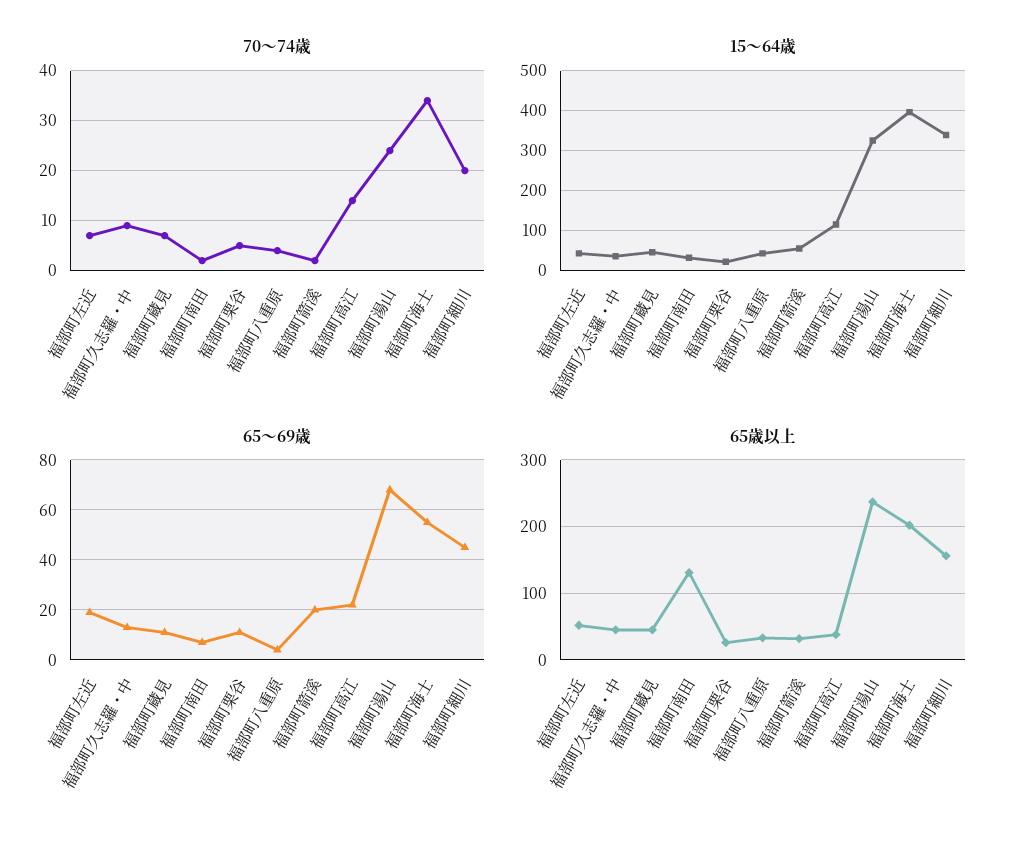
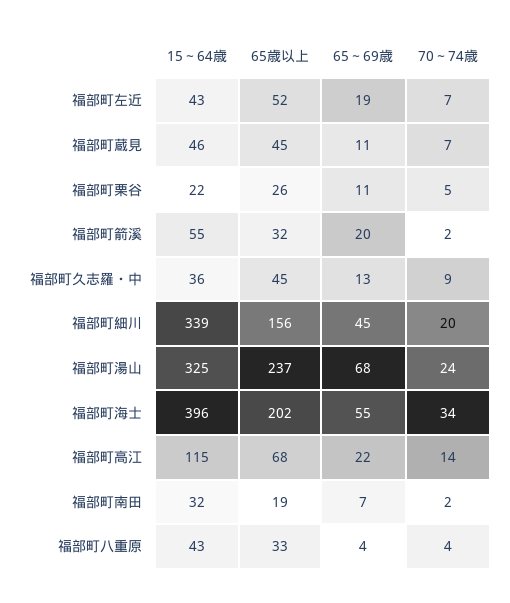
65歳以上, 福部町南田: 130 -> 19
65歳以上, 福部町高江: 40 -> 68

